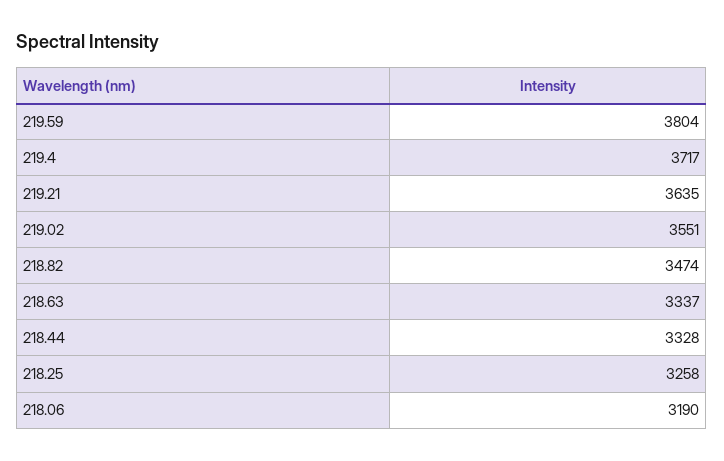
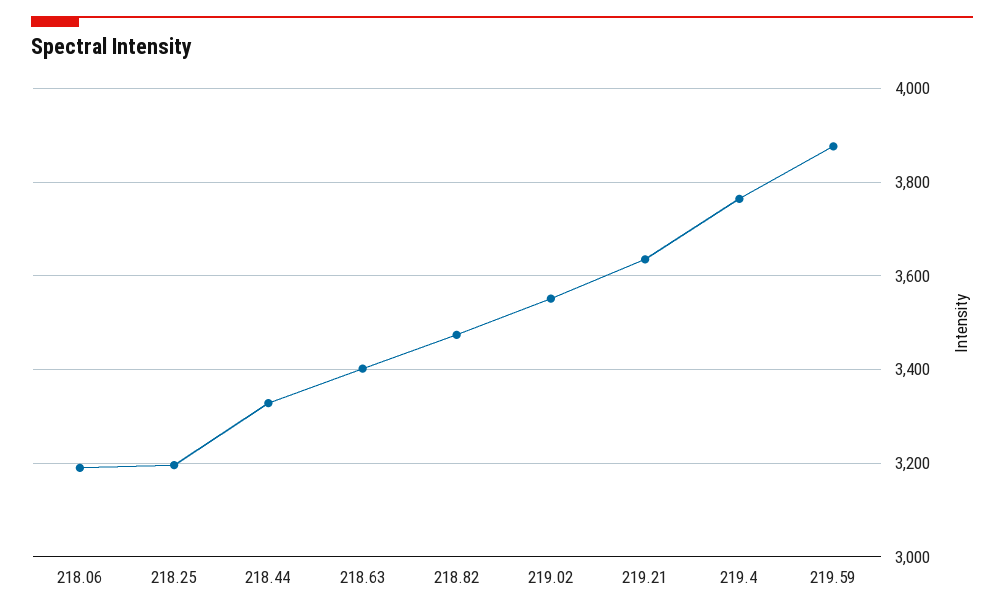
219.59: 3804 -> 3880
219.4: 3717 -> 3760
218.63: 3337 -> 3400
218.25: 3258 -> 3200

